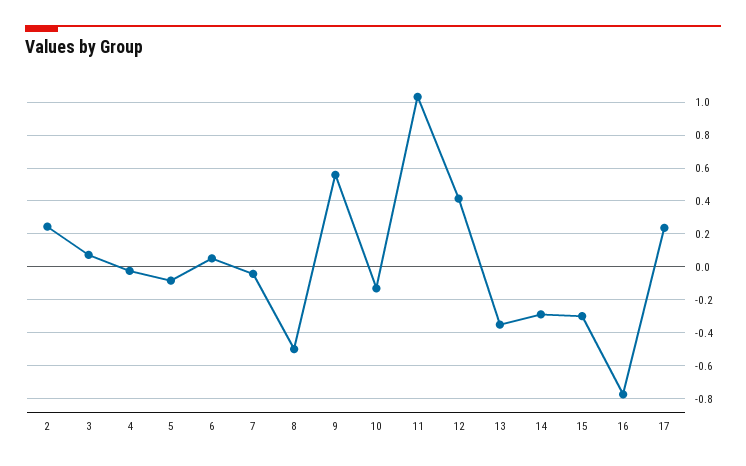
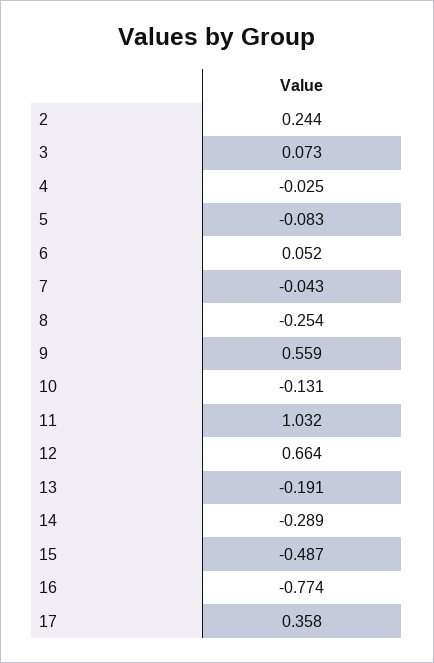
8: -0.5 -> -0.254
12: 0.4 -> 0.664
13: -0.35 -> -0.191
15: -0.3 -> -0.487
17: 0.25 -> 0.358

